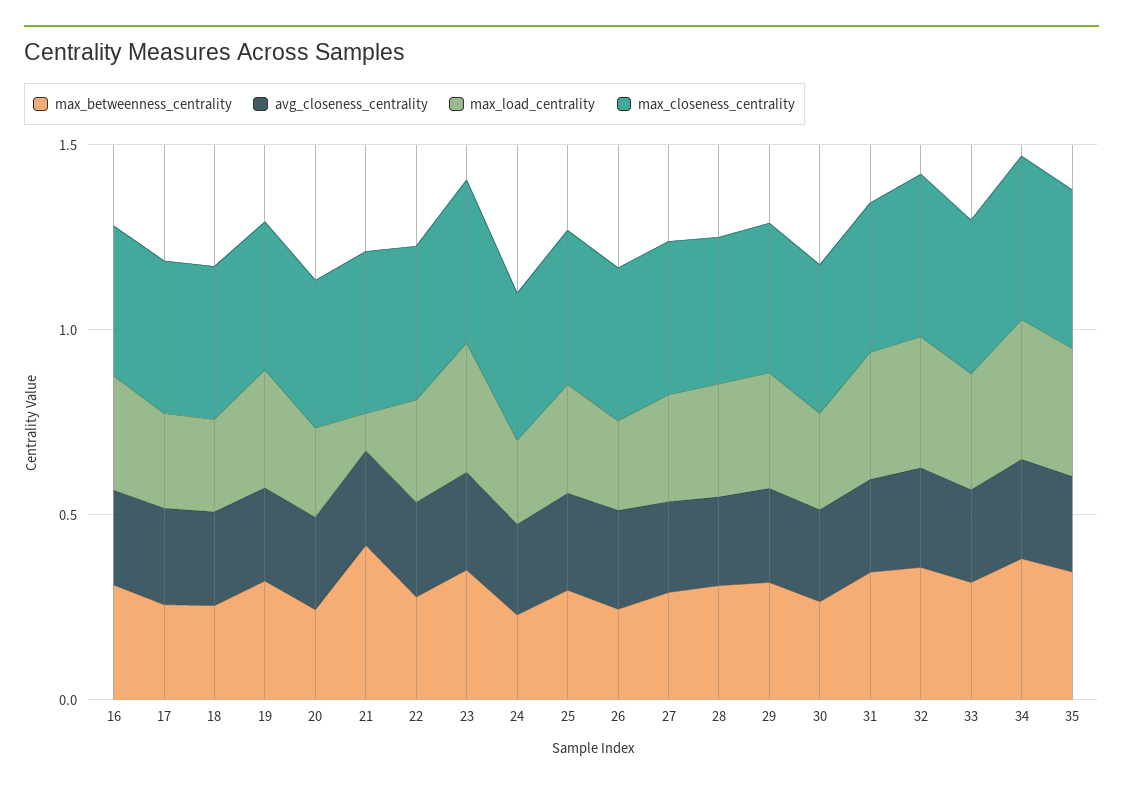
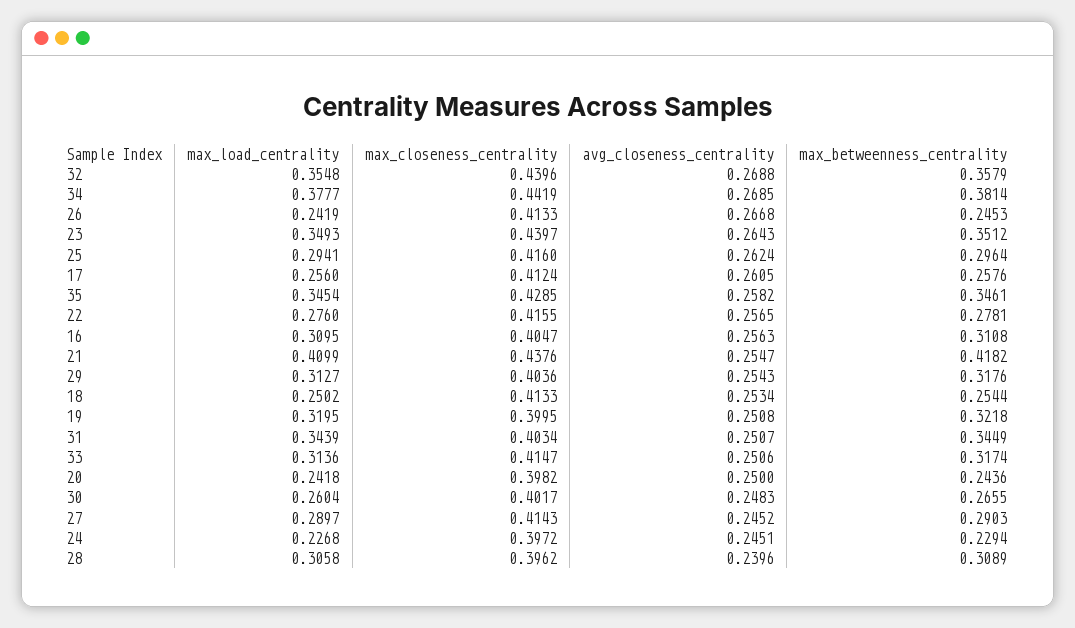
max_load_centrality, 21: 0.1 -> 0.4099

